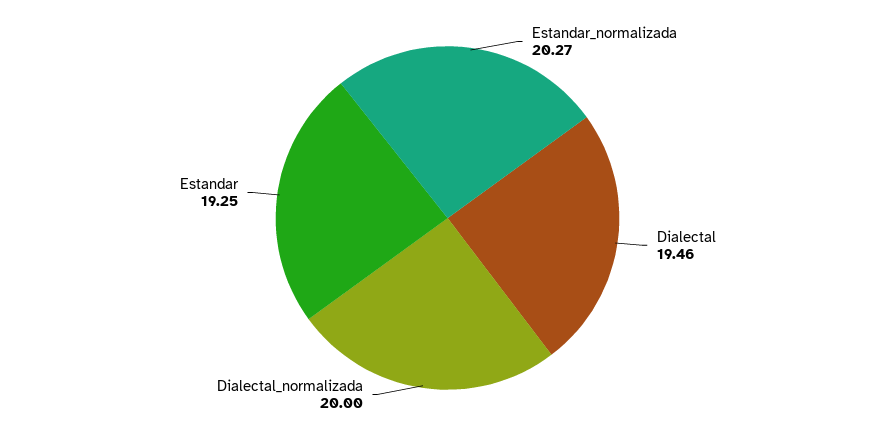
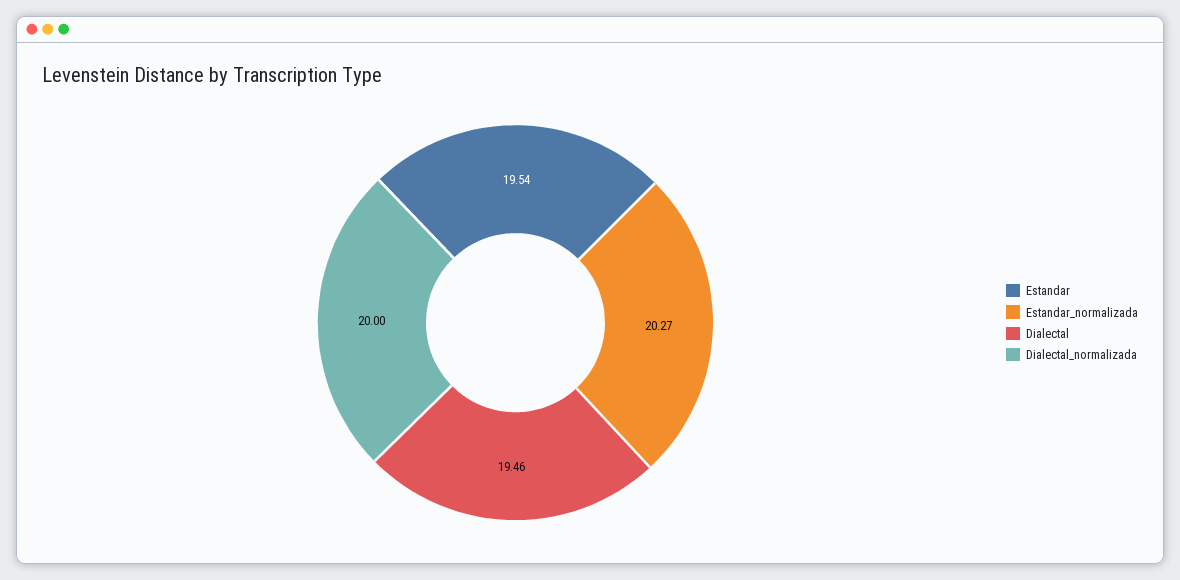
Estandar: 19.25 -> 19.54

